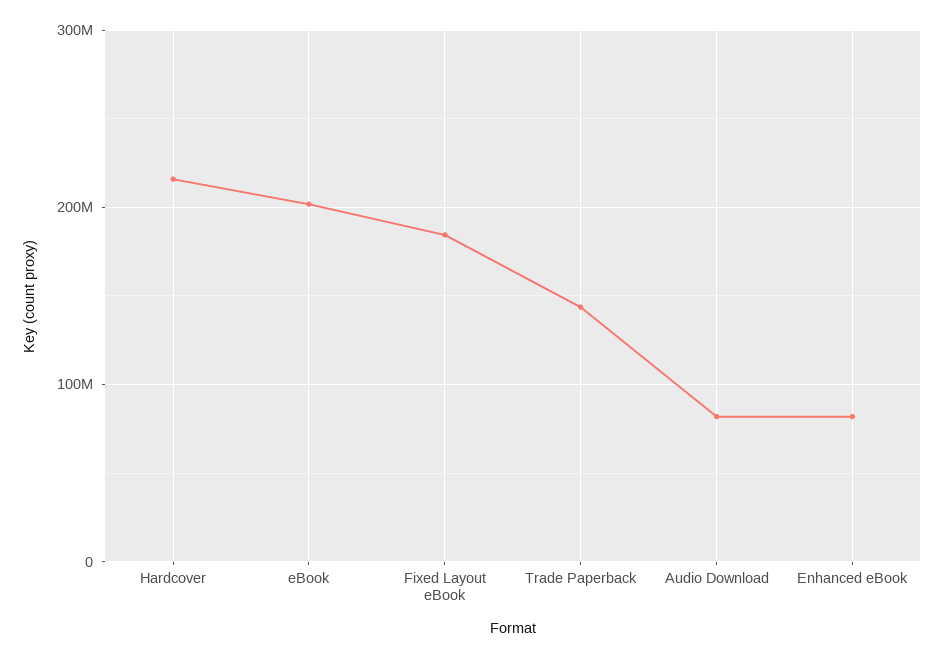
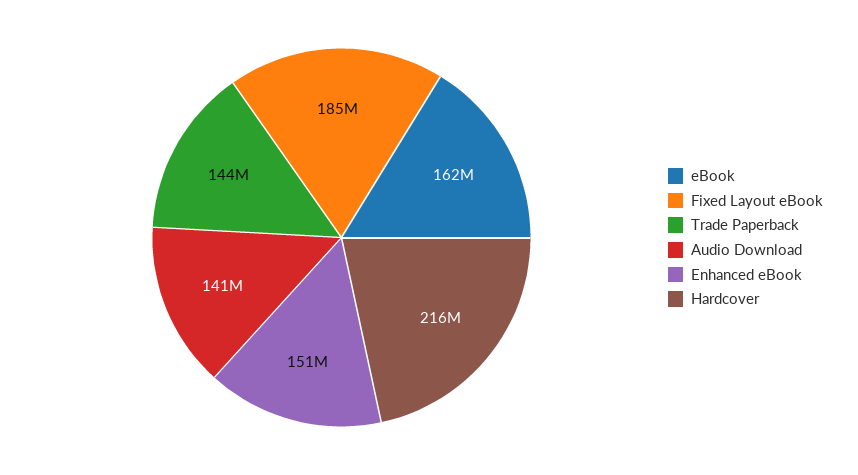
eBook: 200000000 -> 162000000
Audio Download: 80000000 -> 141000000
Enhanced eBook: 80000000 -> 151000000

